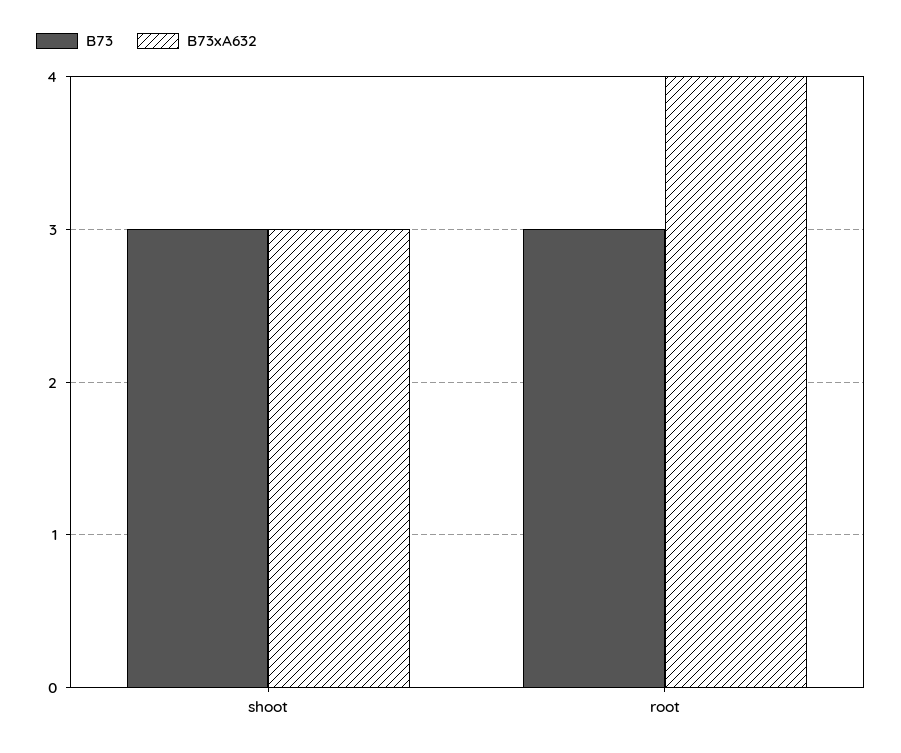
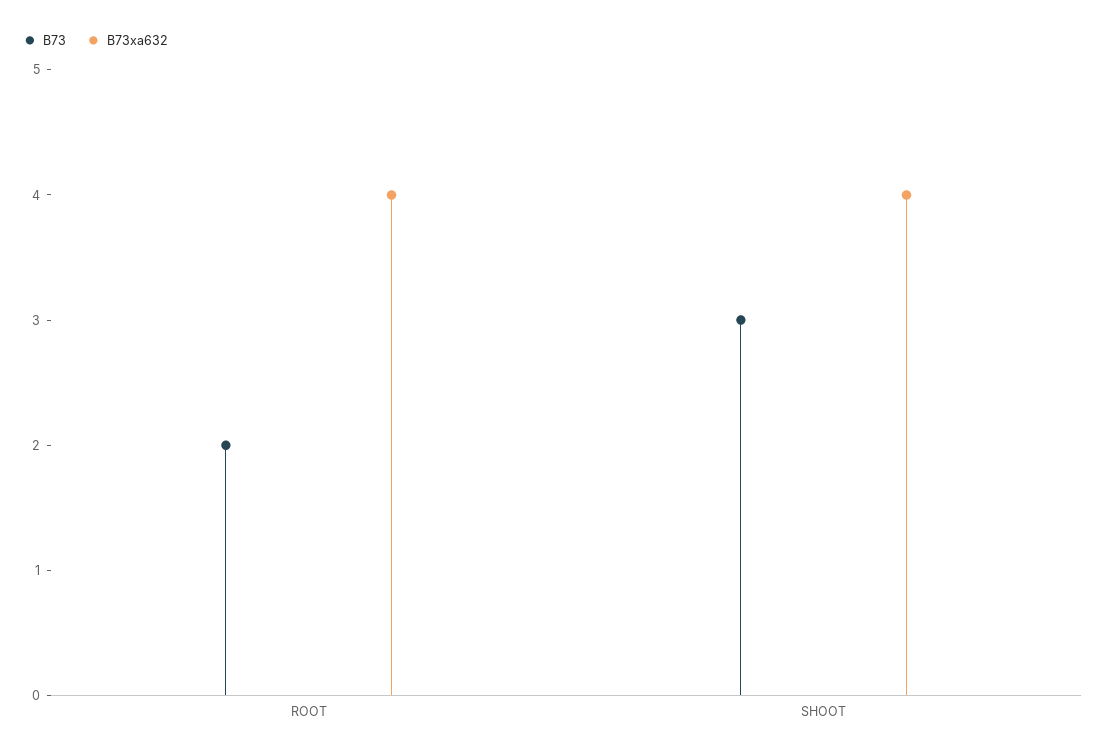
B73xA632, shoot: 3 -> 4
B73, root: 3 -> 2

